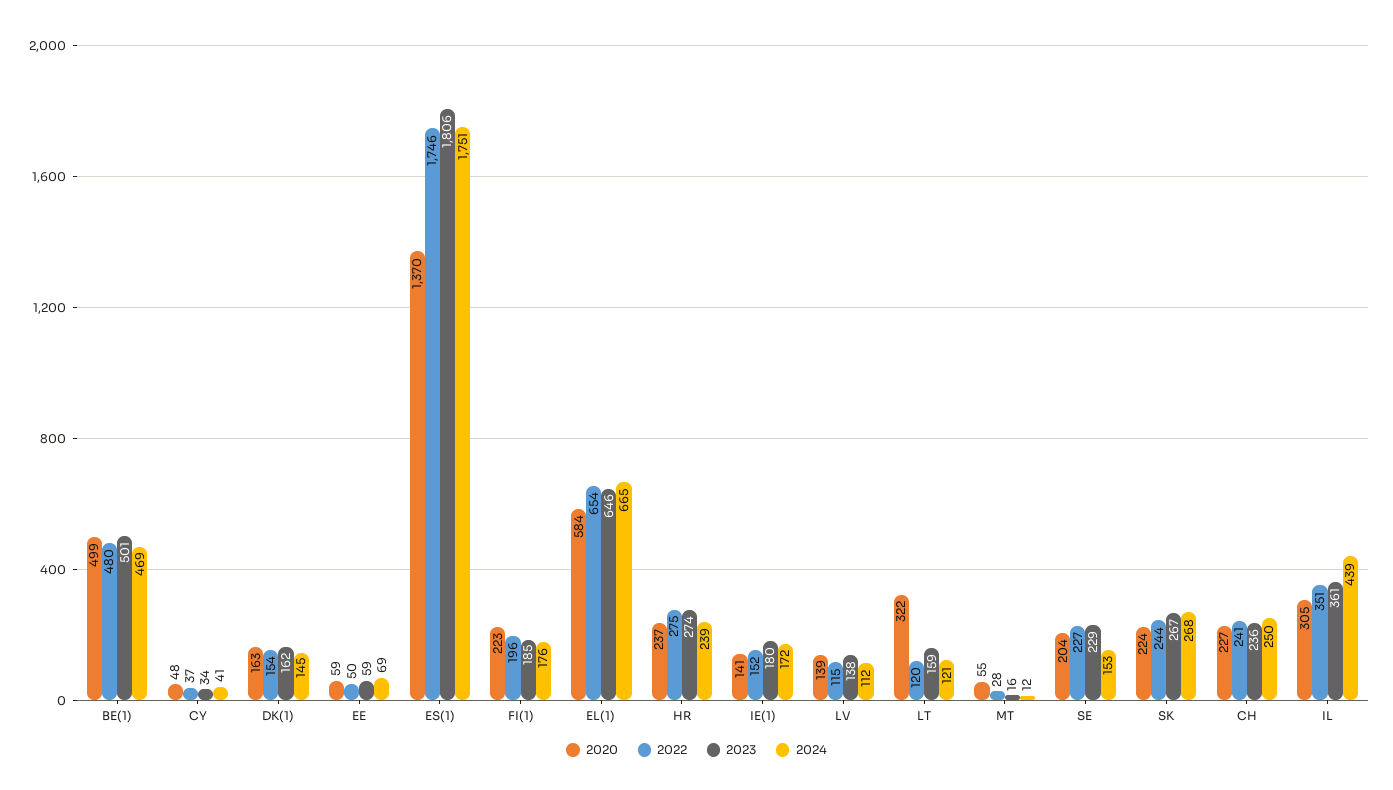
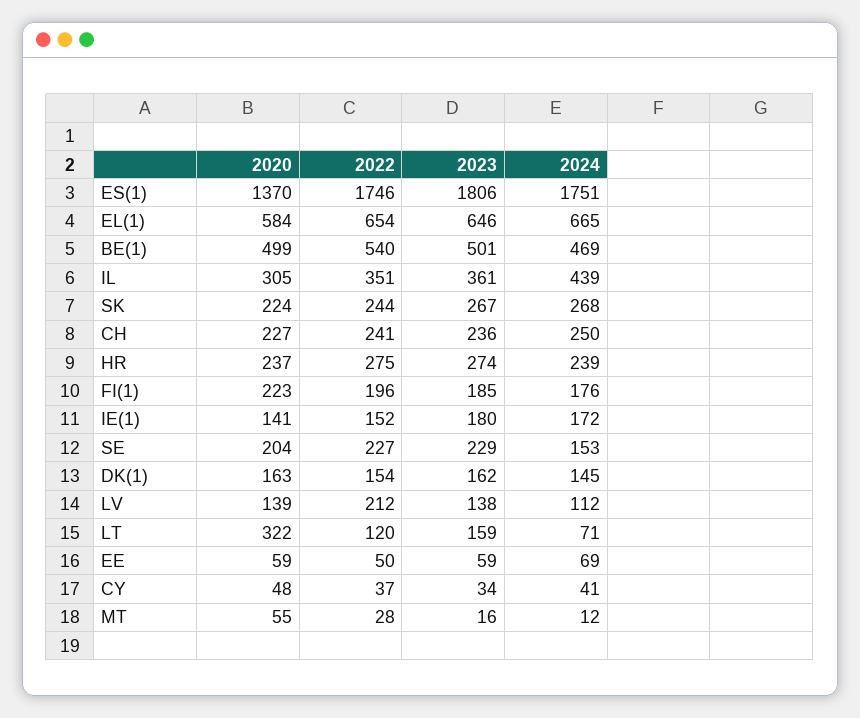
2022, BE(1): 480 -> 540
2022, LV: 115 -> 212
2024, LT: 121 -> 71

